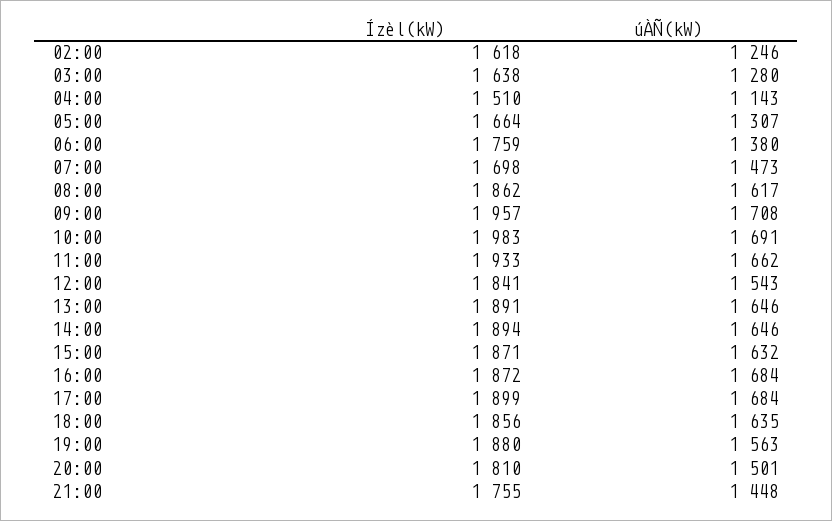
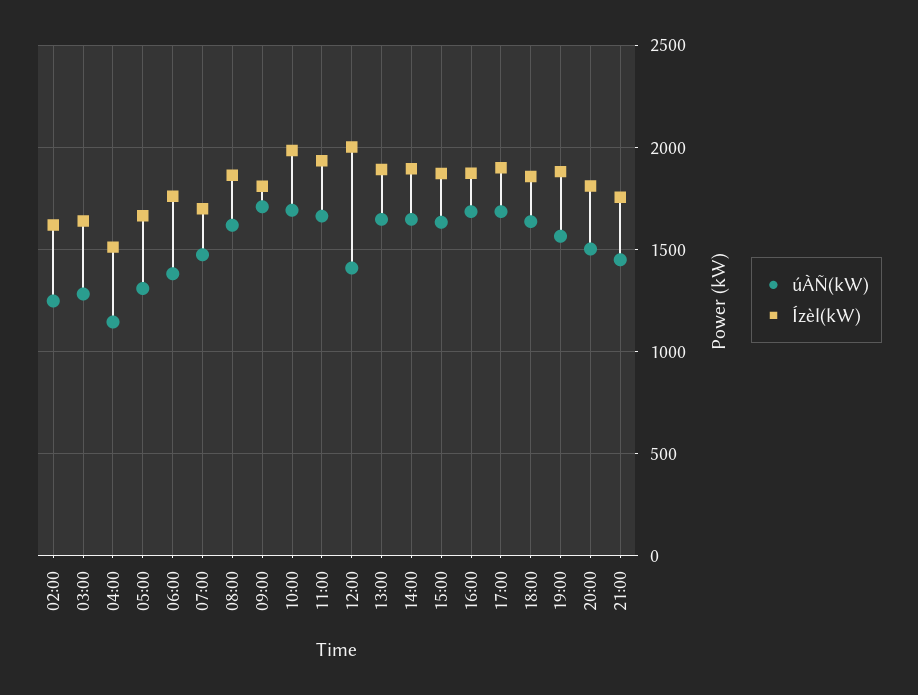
Ízèl(kW), 09:00: 1957 -> 1800
Ízèl(kW), 12:00: 1841 -> 2000
úÀÑ(kW), 12:00: 1543 -> 1400

